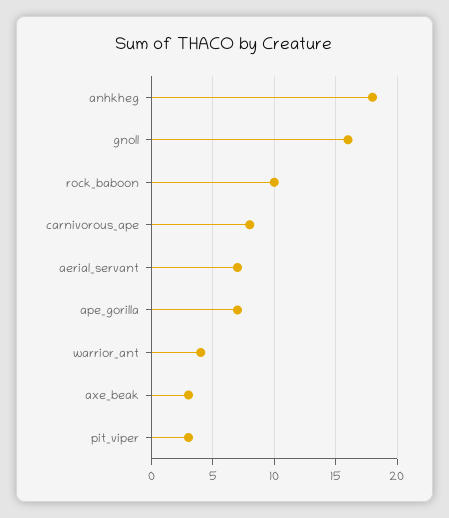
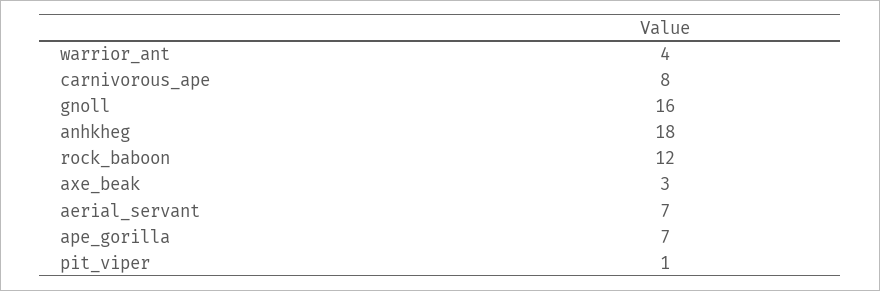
rock_baboon: 10 -> 12
pit_viper: 3 -> 1

